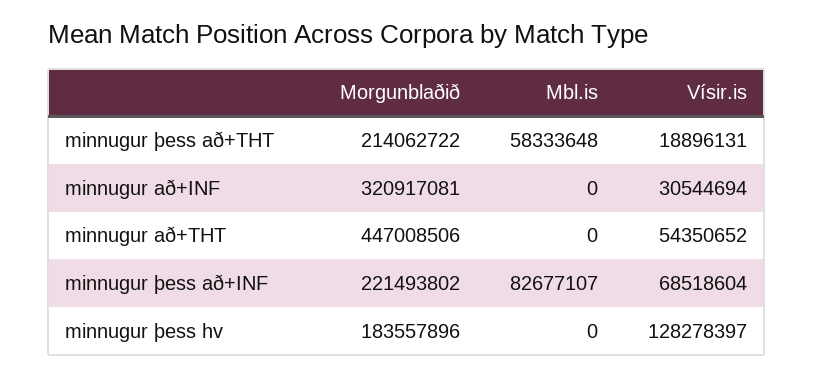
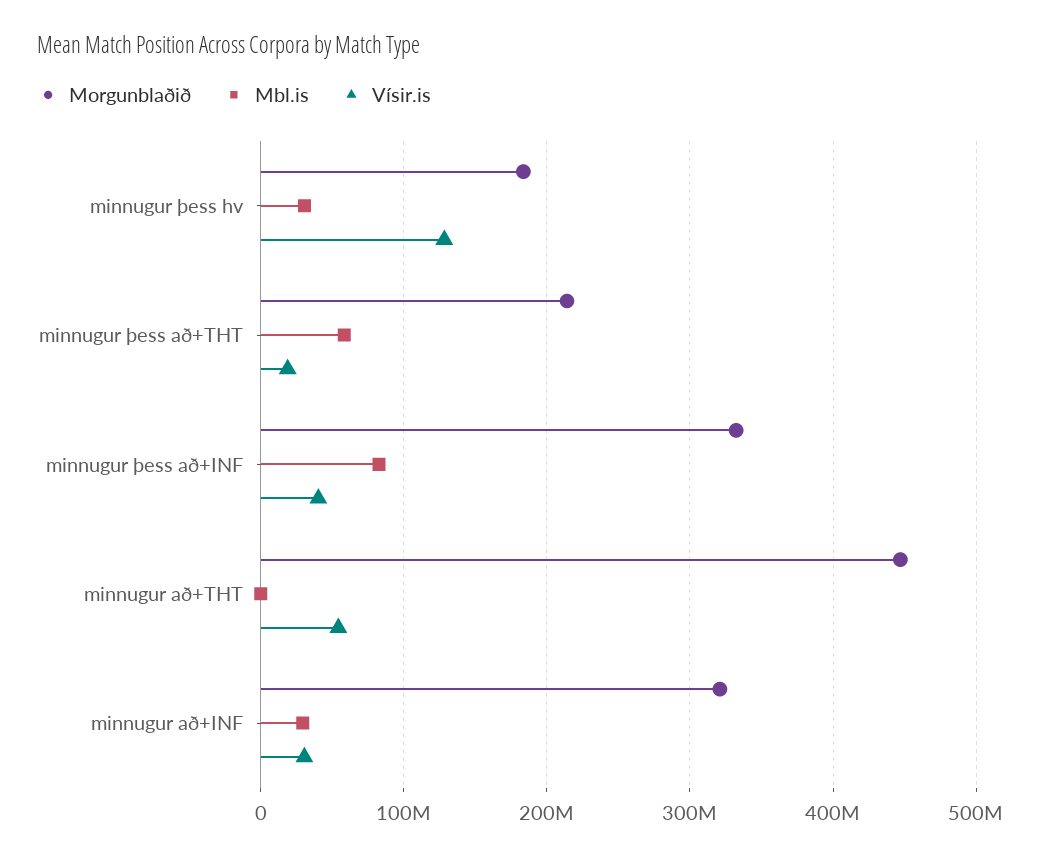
Mbl.is, minnugur að+INF: 0 -> 30000000
Morgunblaðið, minnugur þess að+INF: 221493802 -> 330000000
Vísir.is, minnugur þess að+INF: 68518604 -> 40000000
Mbl.is, minnugur þess hv: 0 -> 30000000

